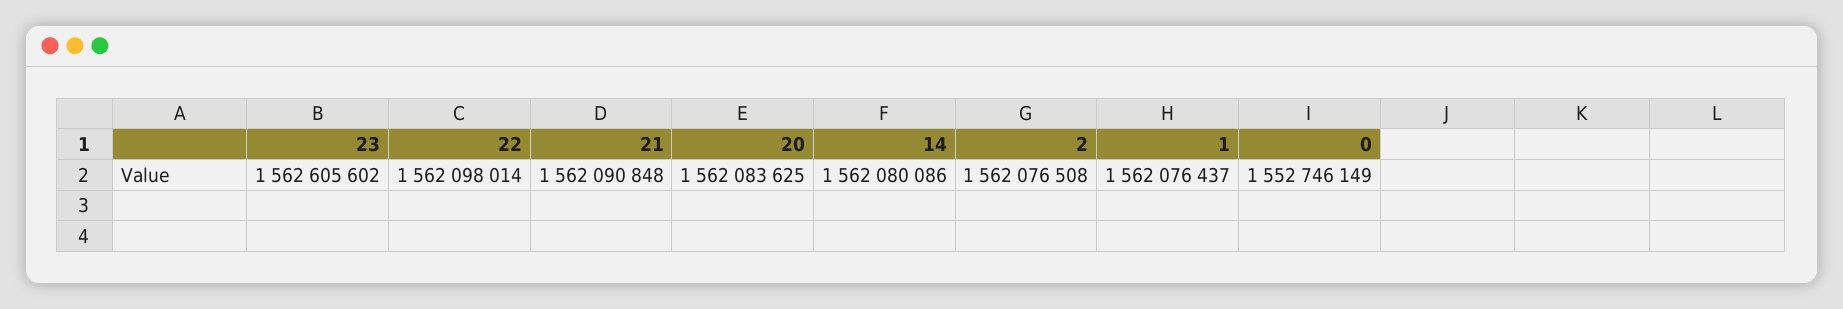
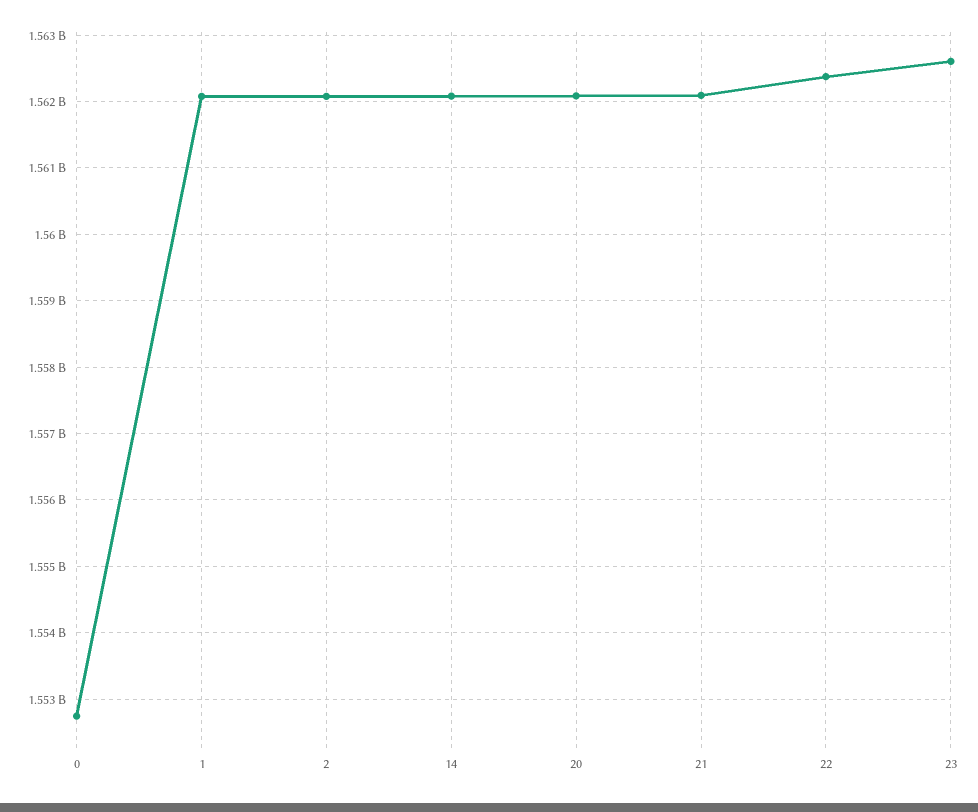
22: 1562098014 -> 1562400000

